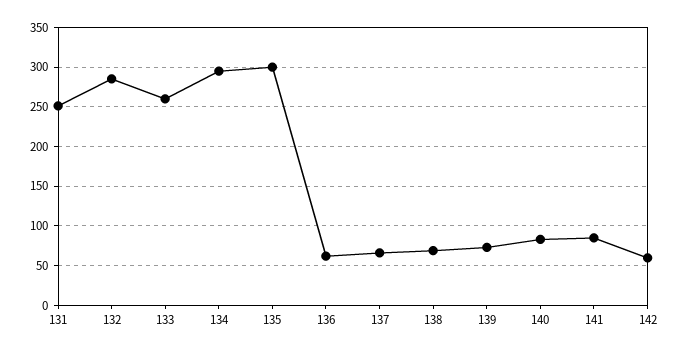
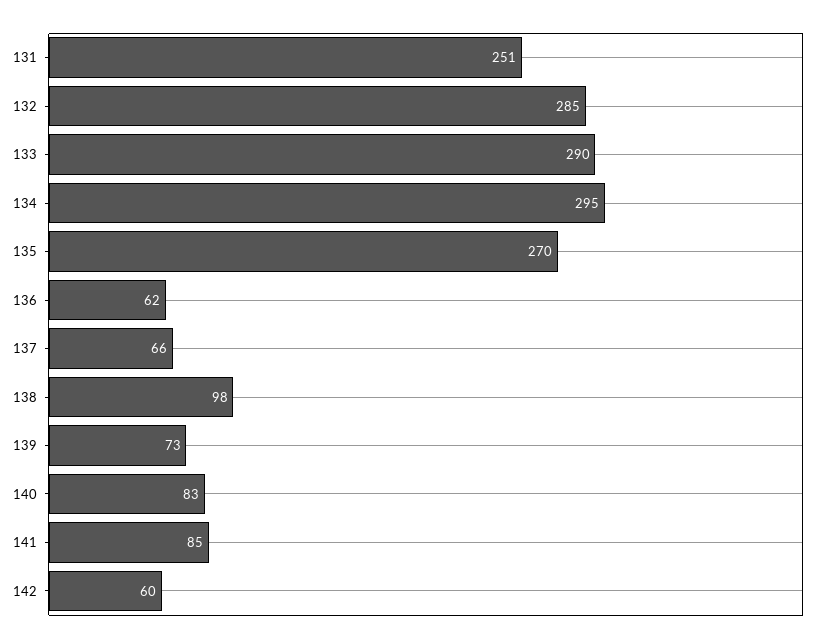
133: 260 -> 290
135: 300 -> 270
138: 70 -> 98

